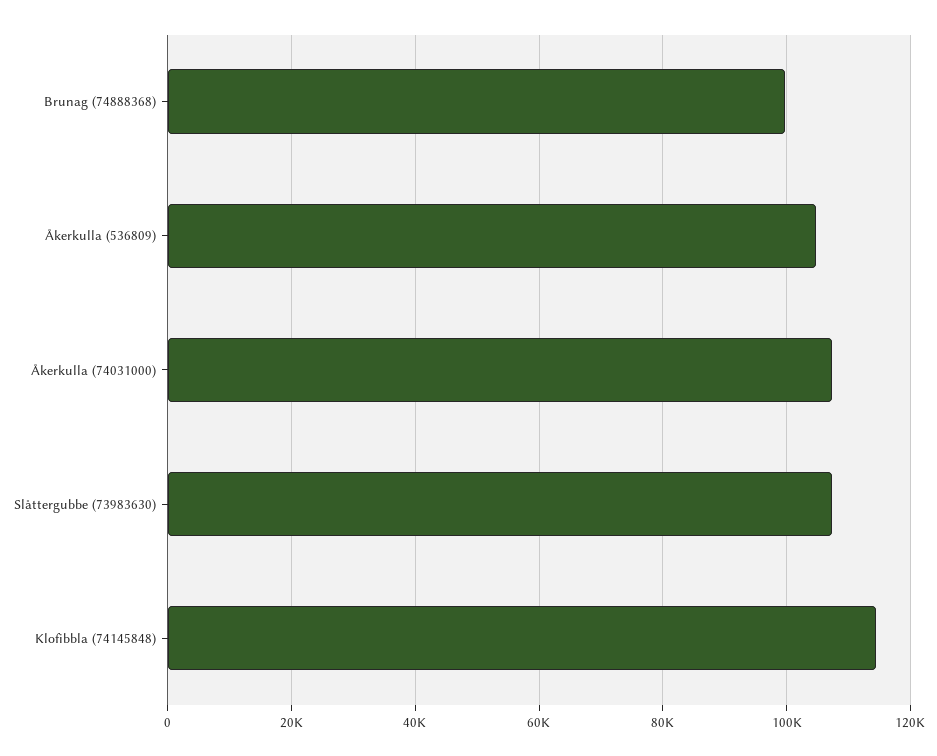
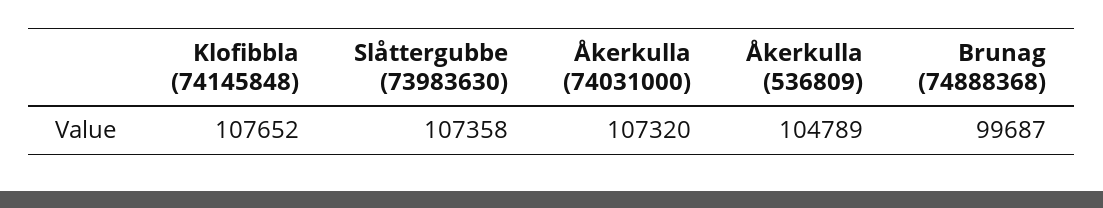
Klofibbla (74145848): 114000 -> 107652

